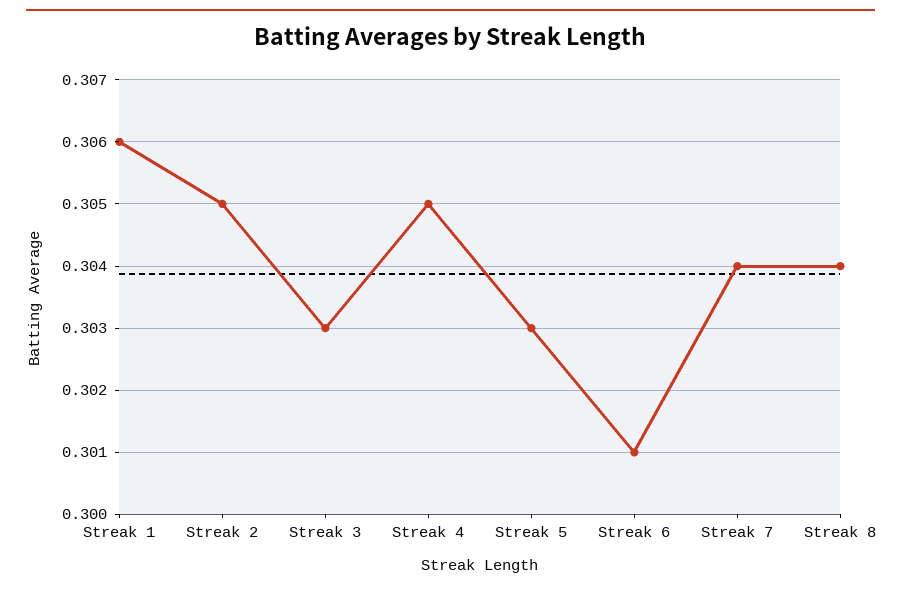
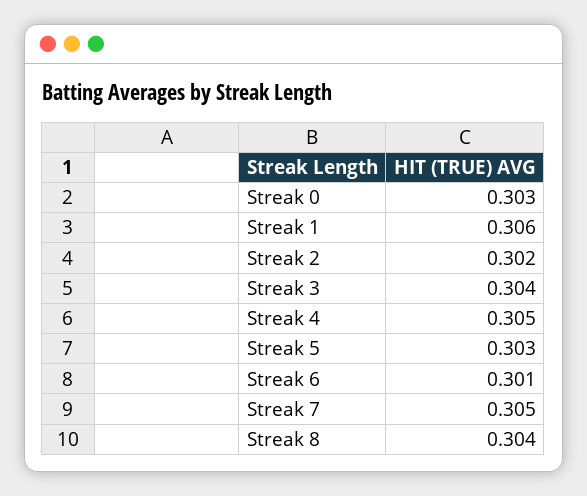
Streak 2: 0.305 -> 0.302
Streak 3: 0.303 -> 0.304
Streak 7: 0.304 -> 0.305
Streak 0: none -> 0.303

